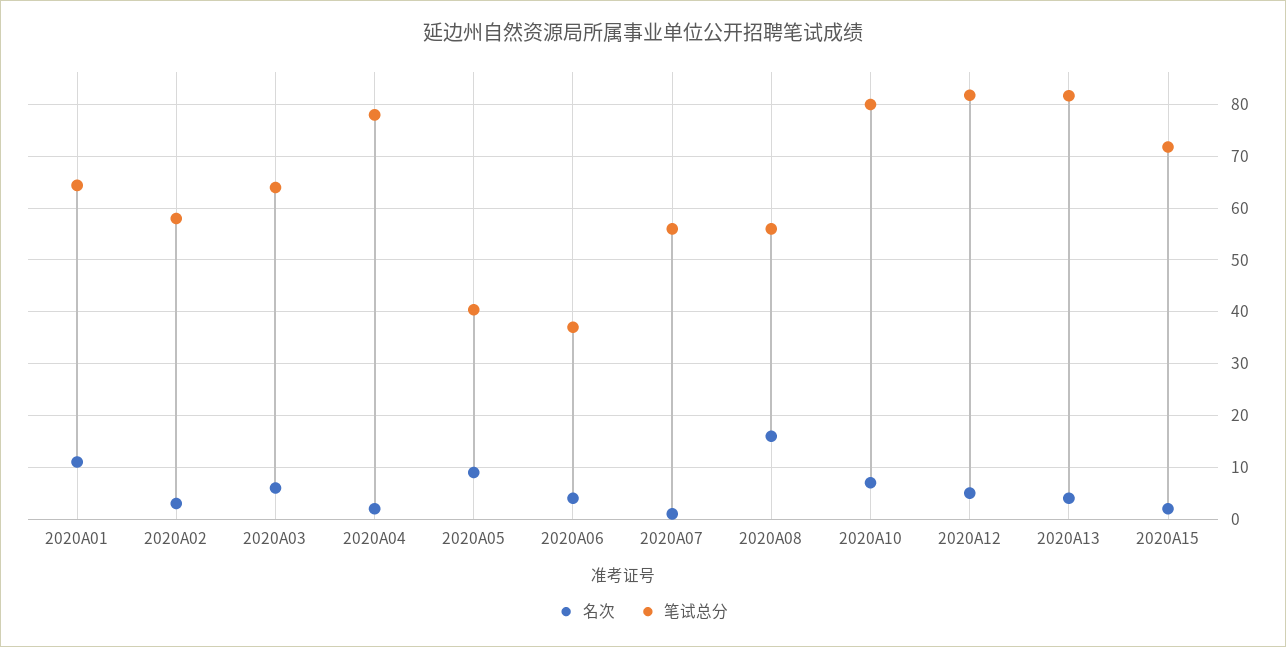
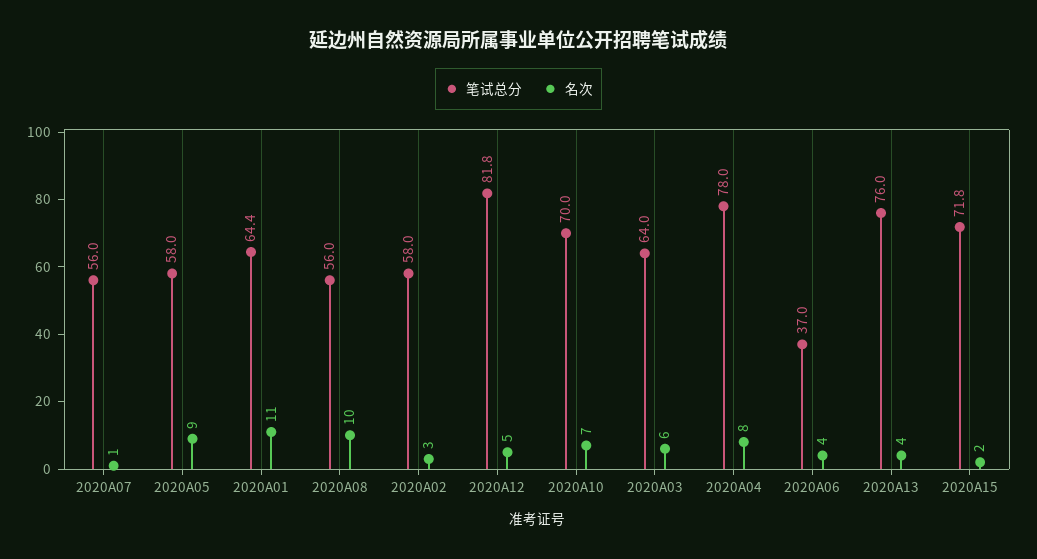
名次, 2020A04: 2 -> 8
笔试总分, 2020A05: 40 -> 58
名次, 2020A08: 16 -> 10
笔试总分, 2020A10: 80 -> 70
笔试总分, 2020A13: 82 -> 76

